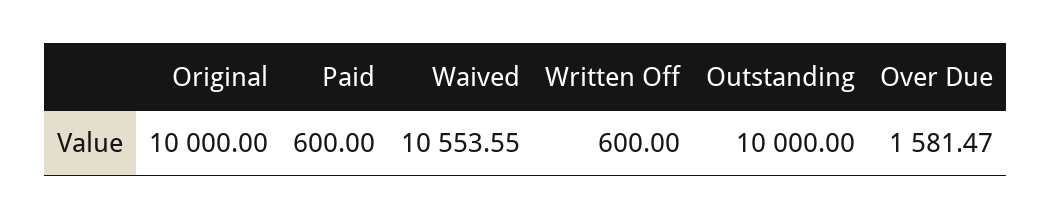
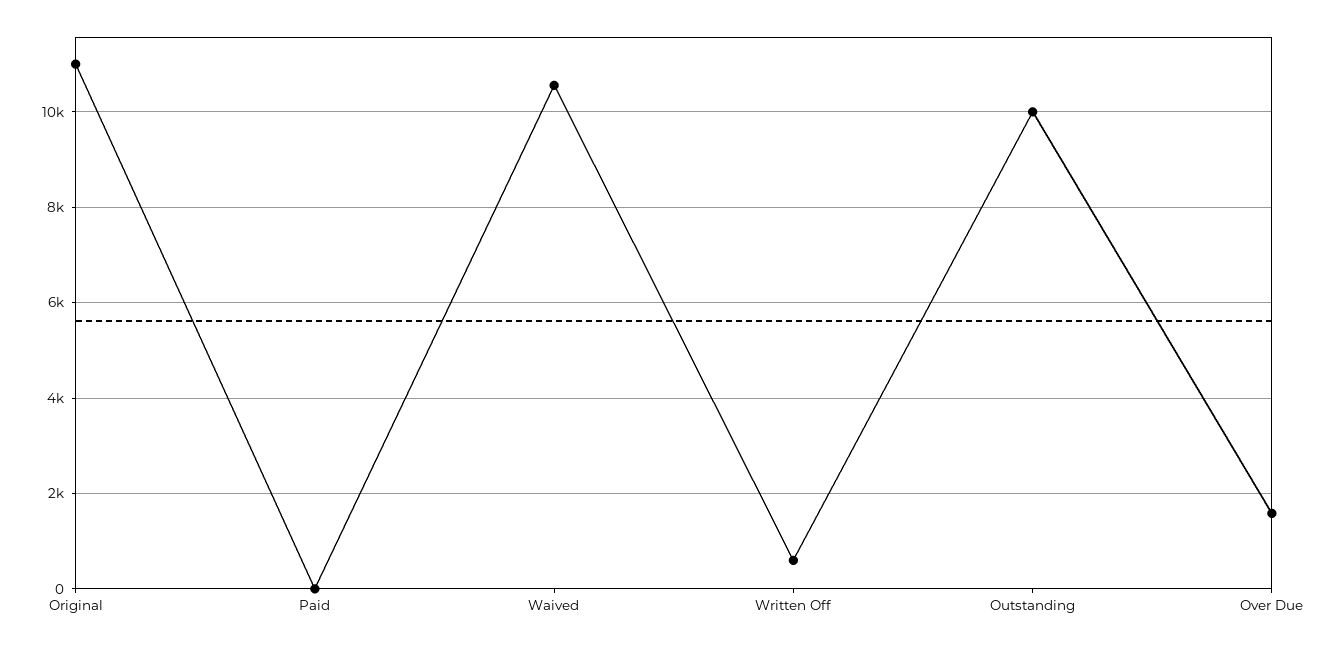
Original: 10000 -> 11000
Paid: 600 -> 0

